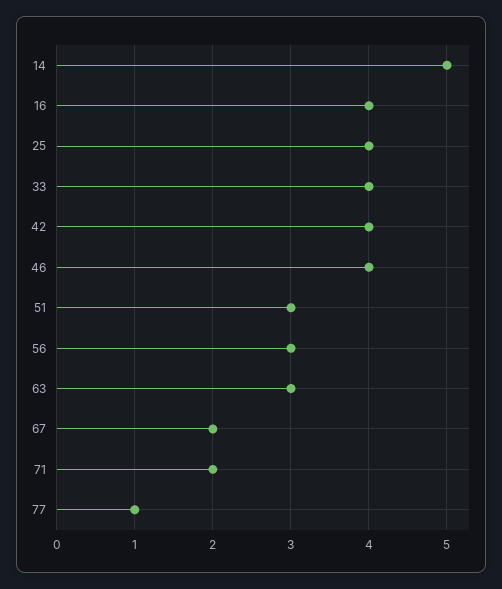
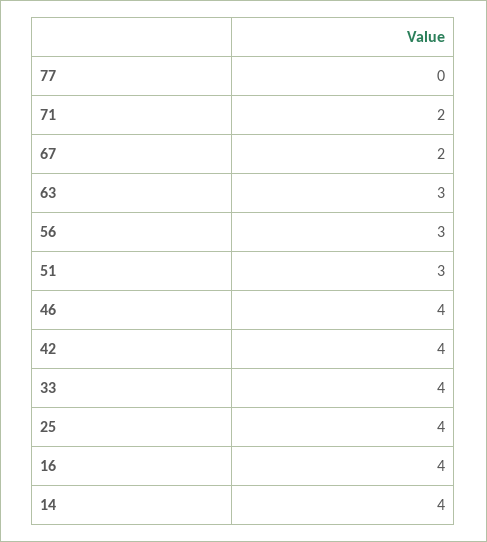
14: 5 -> 4
77: 1 -> 0

